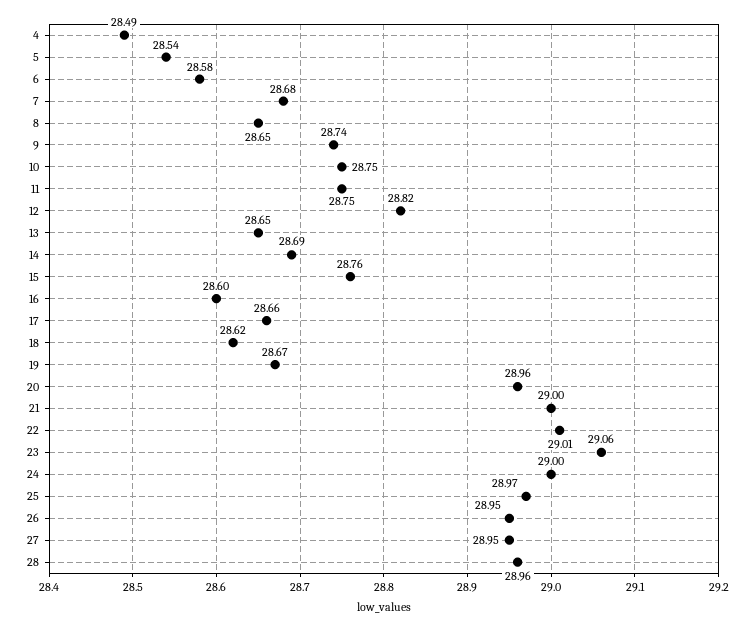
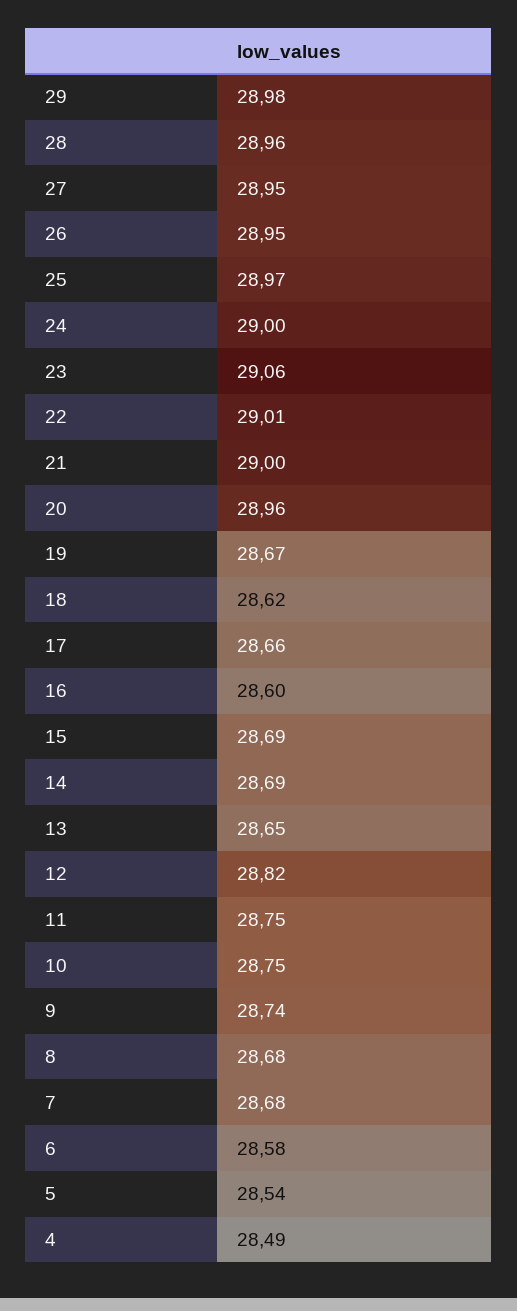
8: 28.65 -> 28.68
15: 28.76 -> 28.69
29: none -> 28.98

